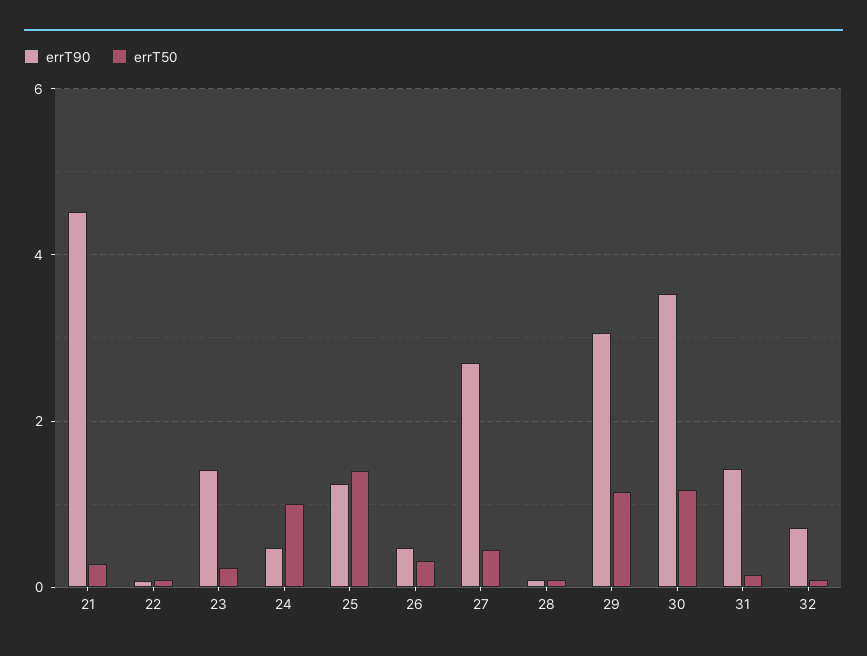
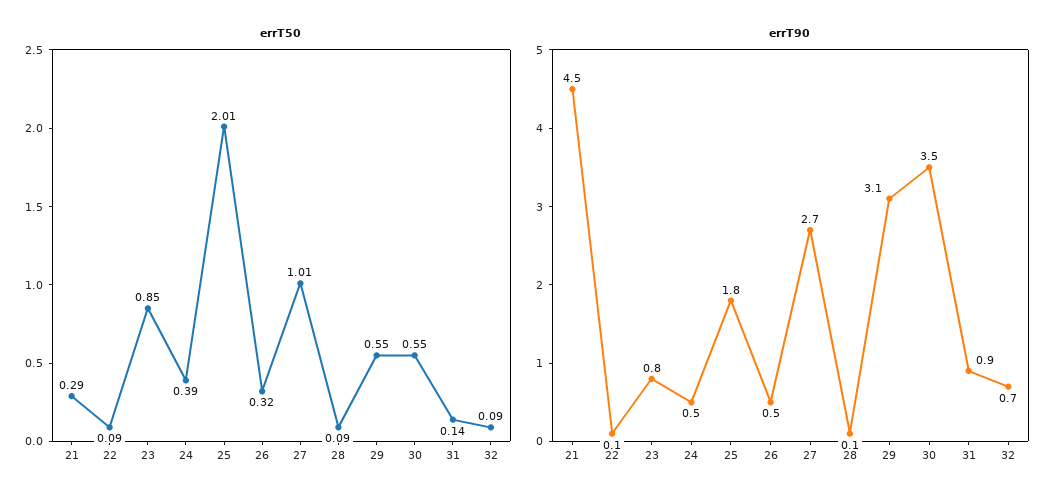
errT90, 23: 1.4 -> 0.8
errT50, 23: 0.2 -> 0.85
errT50, 24: 1 -> 0.39
errT90, 25: 1.2 -> 1.8
errT50, 25: 1.4 -> 2.01
errT50, 27: 0.4 -> 1.01
errT50, 29: 1.2 -> 0.55
errT50, 30: 1.2 -> 0.55
errT90, 31: 1.4 -> 0.9

